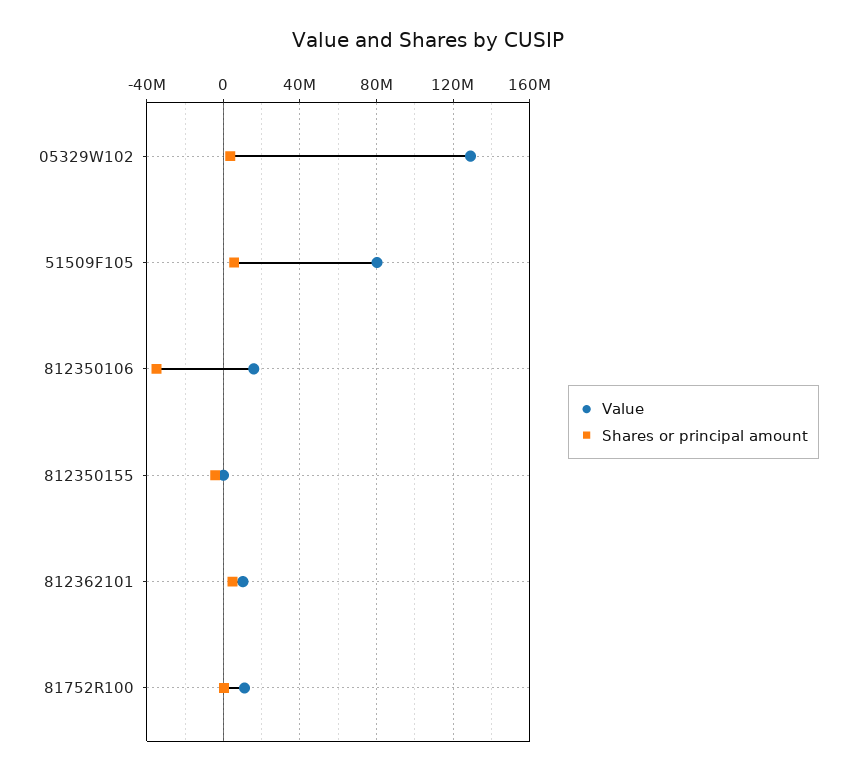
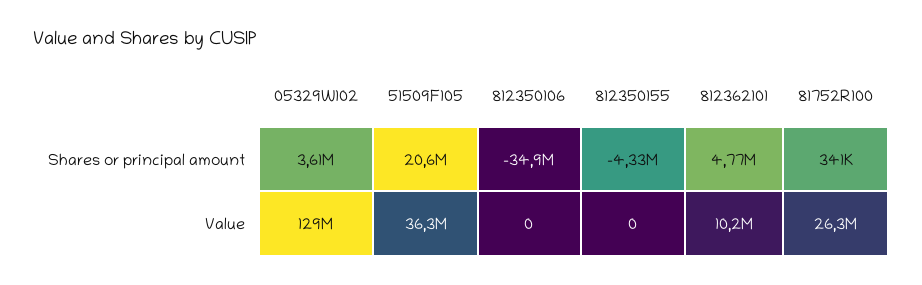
Value, 51509F105: 80000000 -> 36300000
Shares or principal amount, 51509F105: 5000000 -> 20600000
Value, 812350106: 15000000 -> 0
Value, 81752R100: 10000000 -> 26300000

